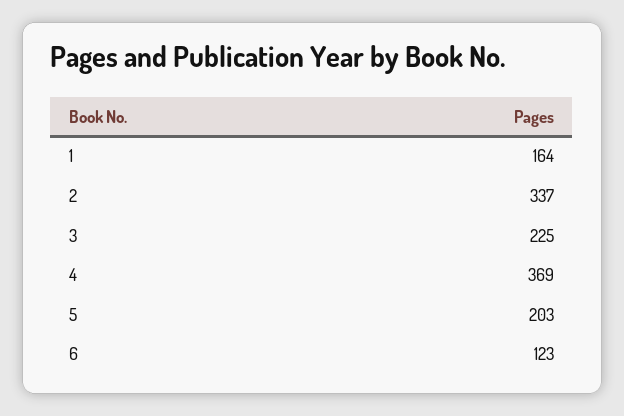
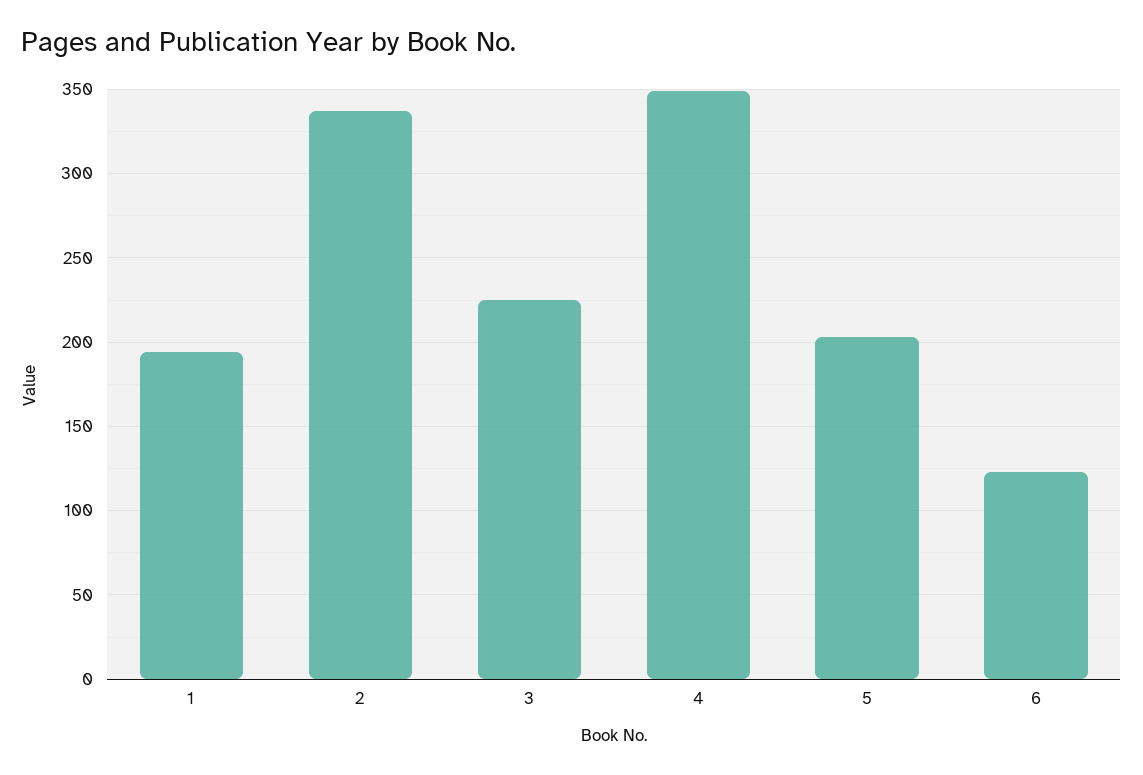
1: 164 -> 195
4: 369 -> 350

